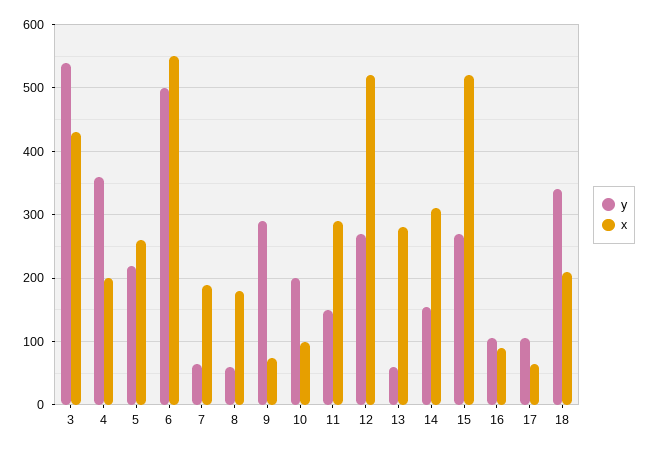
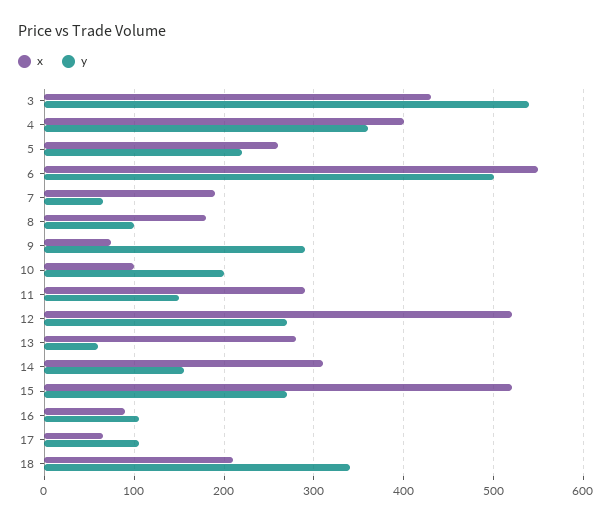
x, 4: 200 -> 400
y, 8: 60 -> 100

